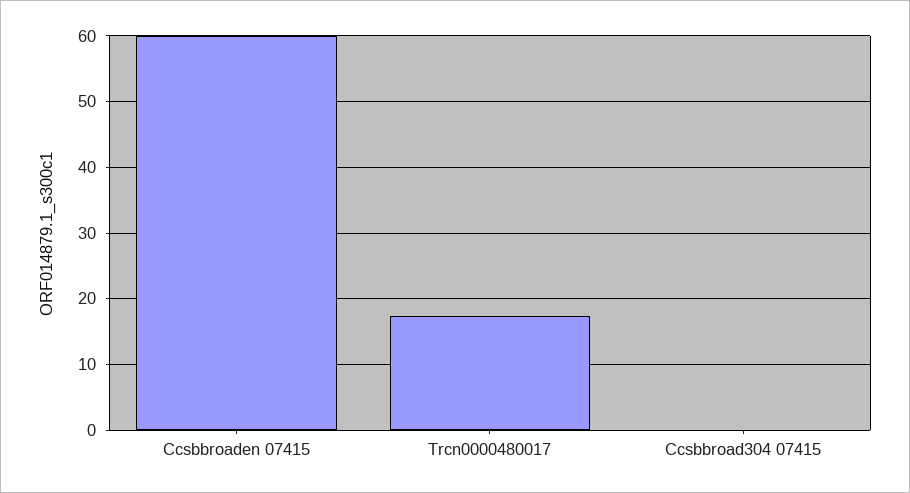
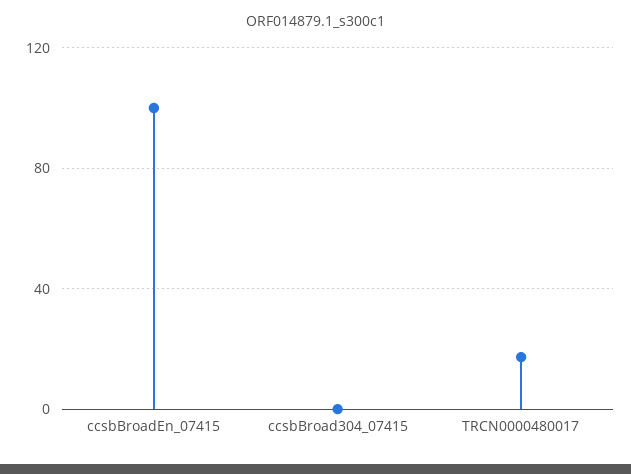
Ccsbbroaden 07415: 60 -> 100

